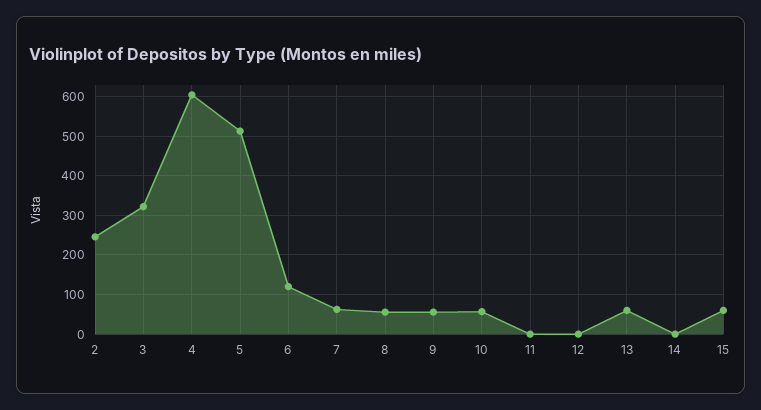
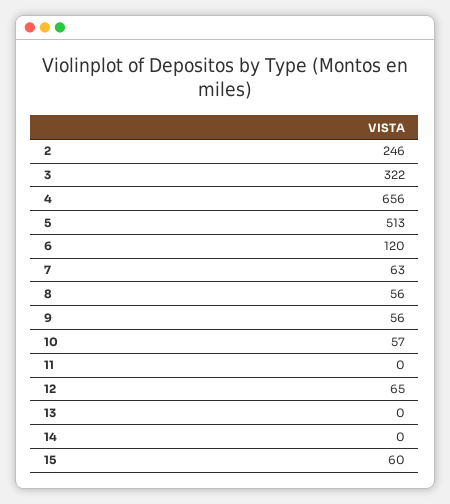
4: 600 -> 656
12: 0 -> 65
13: 60 -> 0

